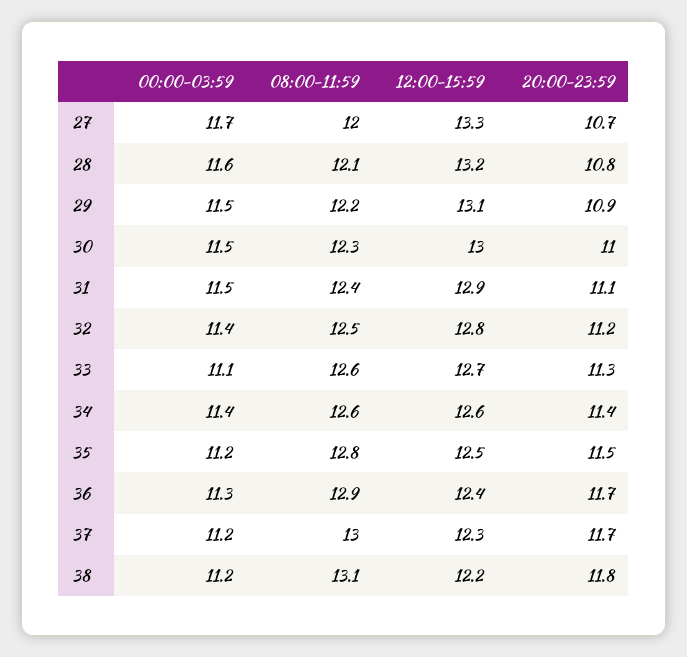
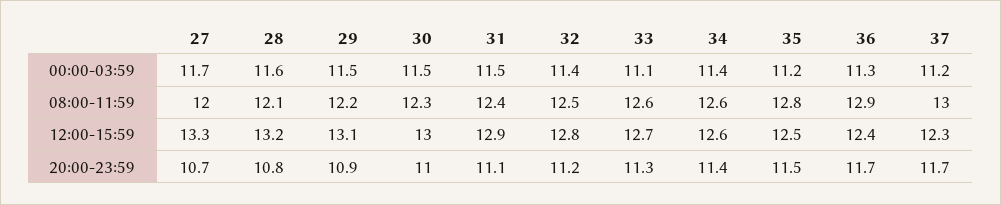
00:00-03:59, 38: 11.2 -> none
08:00-11:59, 38: 13.1 -> none
12:00-15:59, 38: 12.2 -> none
20:00-23:59, 38: 11.8 -> none

